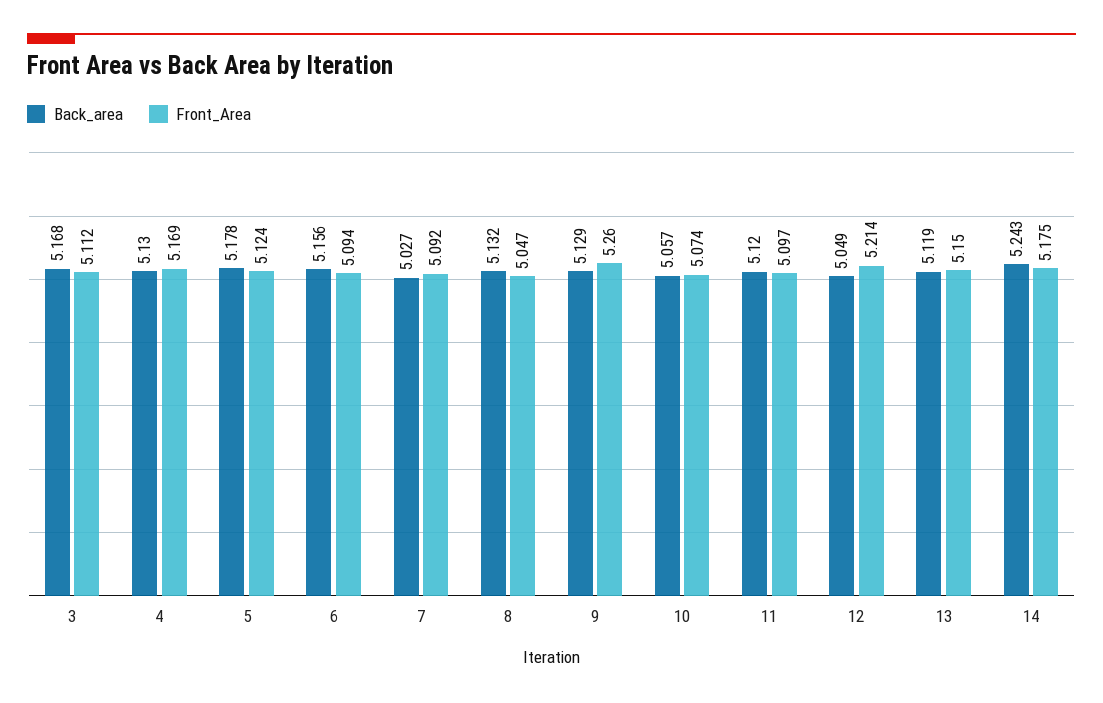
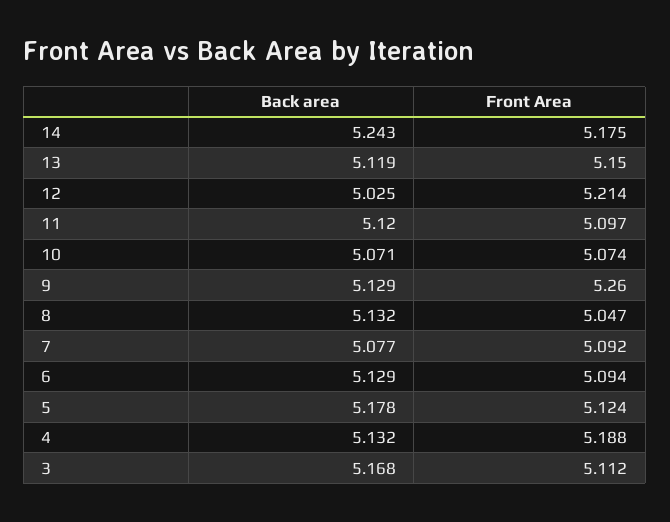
Back_area, 4: 5.13 -> 5.132
Front_Area, 4: 5.169 -> 5.188
Back_area, 6: 5.156 -> 5.129
Back_area, 7: 5.027 -> 5.077
Back_area, 10: 5.057 -> 5.071
Back_area, 12: 5.049 -> 5.025

